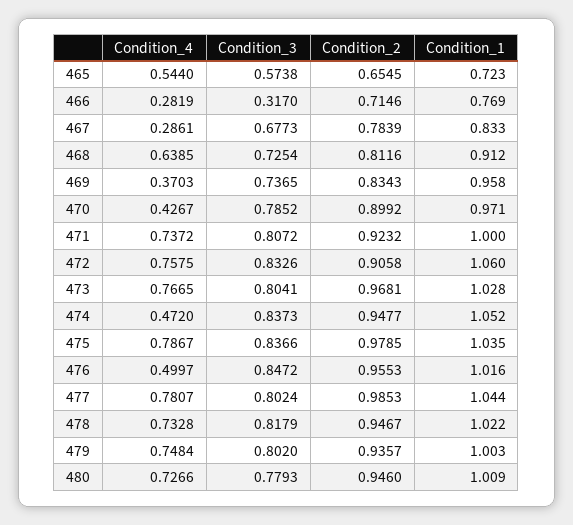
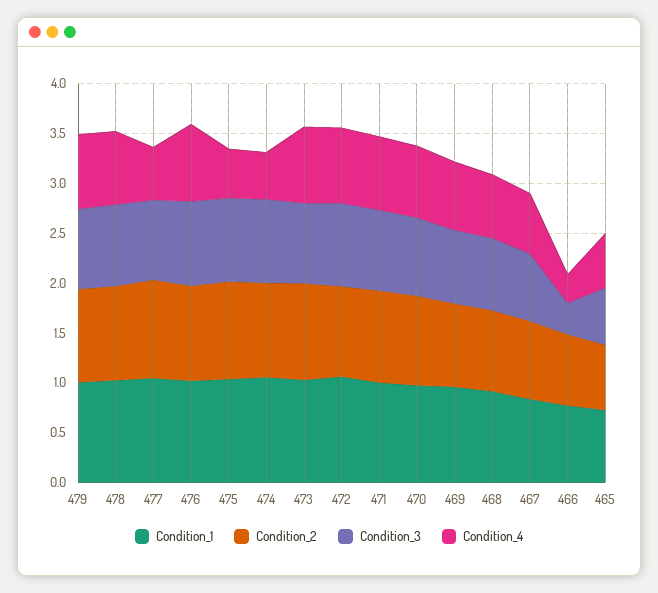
Condition_4, 467: 0.2861 -> 0.6
Condition_4, 469: 0.3703 -> 0.7
Condition_4, 470: 0.4267 -> 0.7
Condition_4, 475: 0.7867 -> 0.5
Condition_4, 476: 0.4997 -> 0.8
Condition_4, 477: 0.7807 -> 0.5
Condition_4, 480: 0.7266 -> none
Condition_3, 480: 0.7793 -> none
Condition_2, 480: 0.946 -> none
Condition_1, 480: 1.009 -> none

